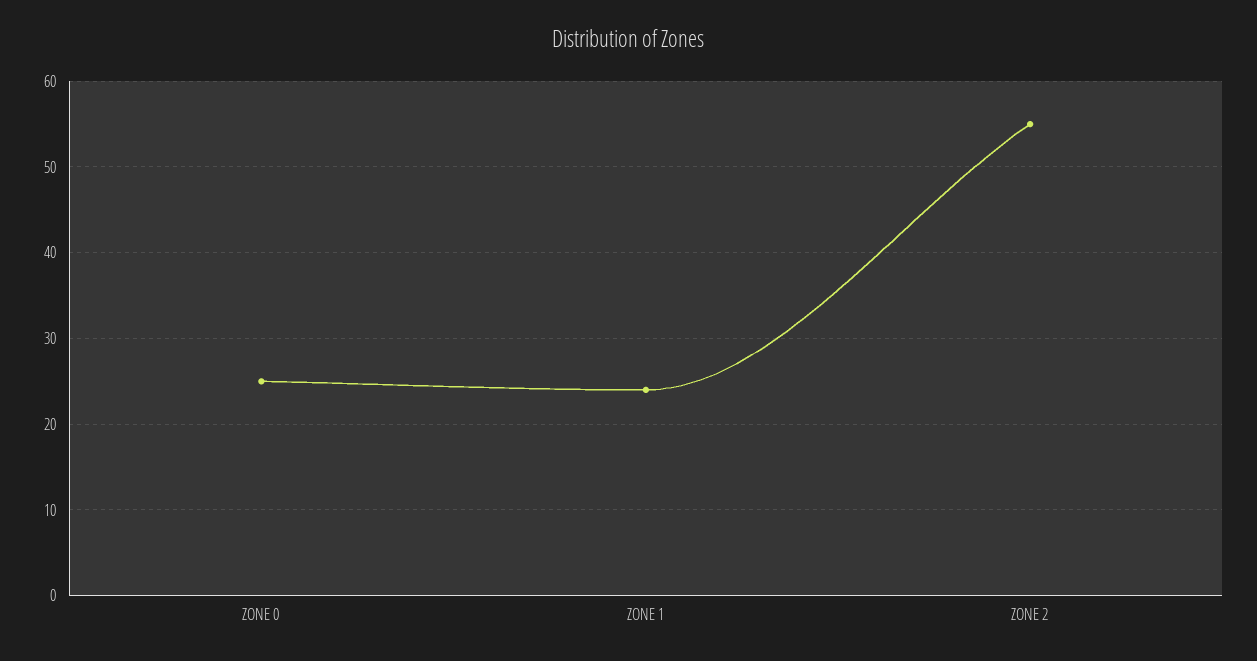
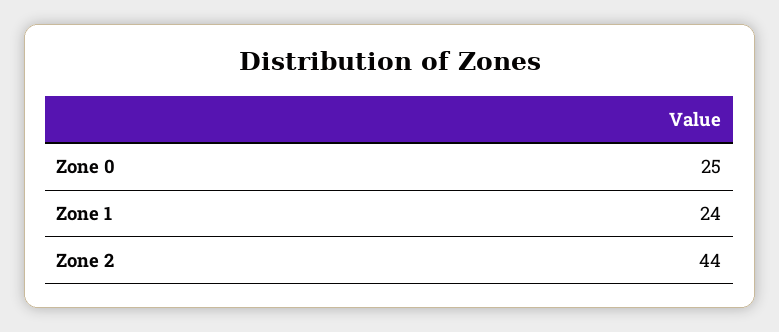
ZONE 2: 55 -> 44

